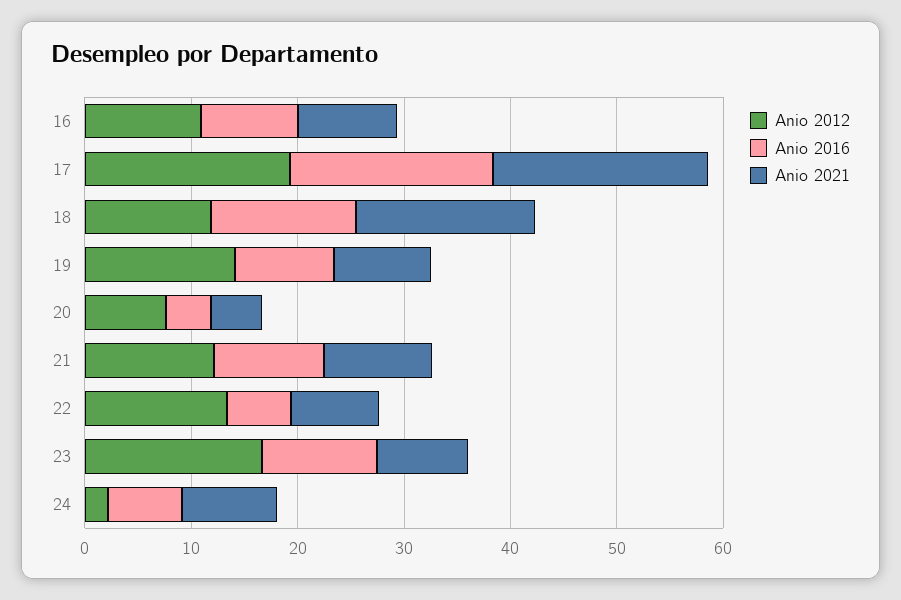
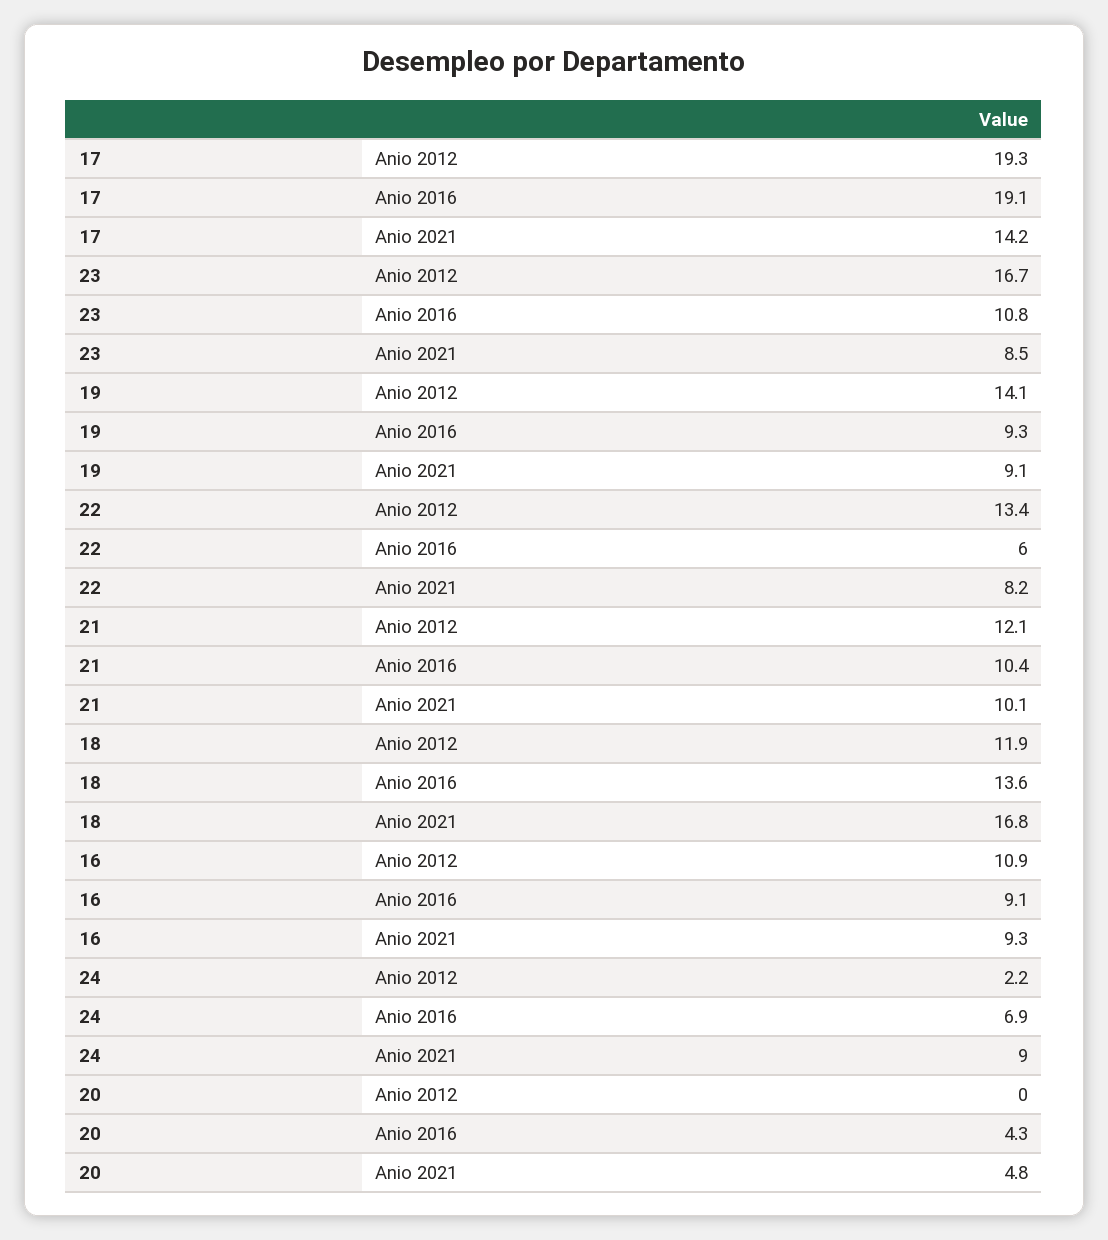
Anio 2021, 17: 20 -> 14.2
Anio 2012, 20: 8 -> 0

